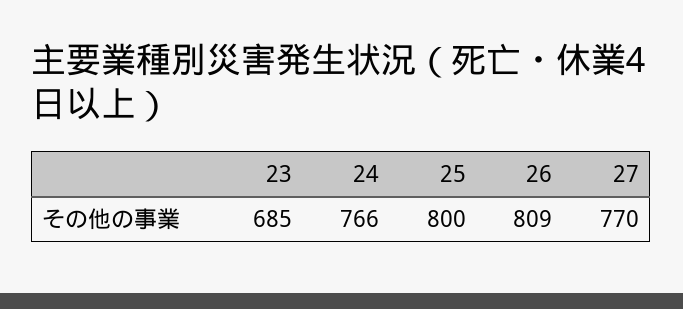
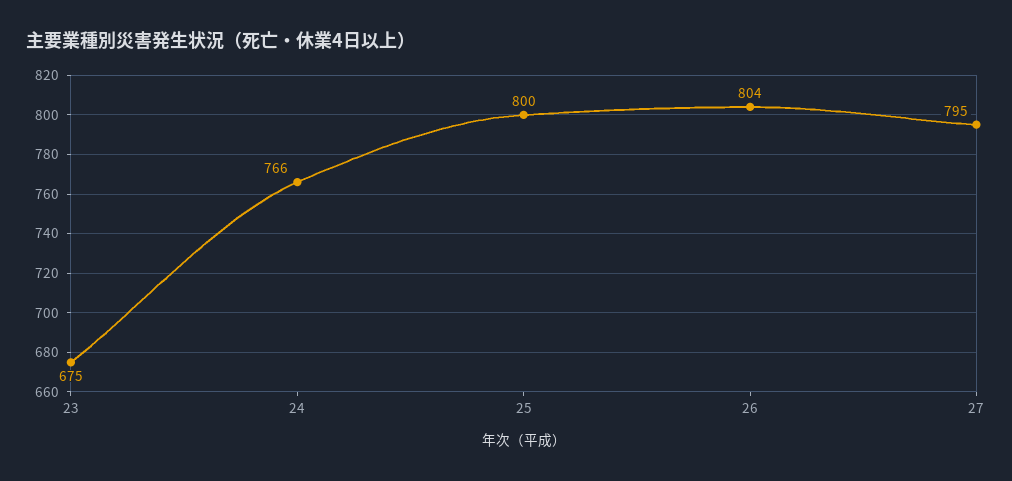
23: 685 -> 675
26: 809 -> 804
27: 770 -> 795

